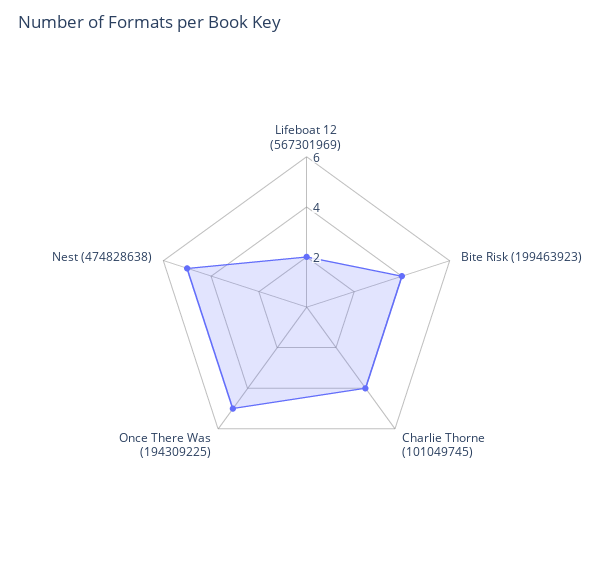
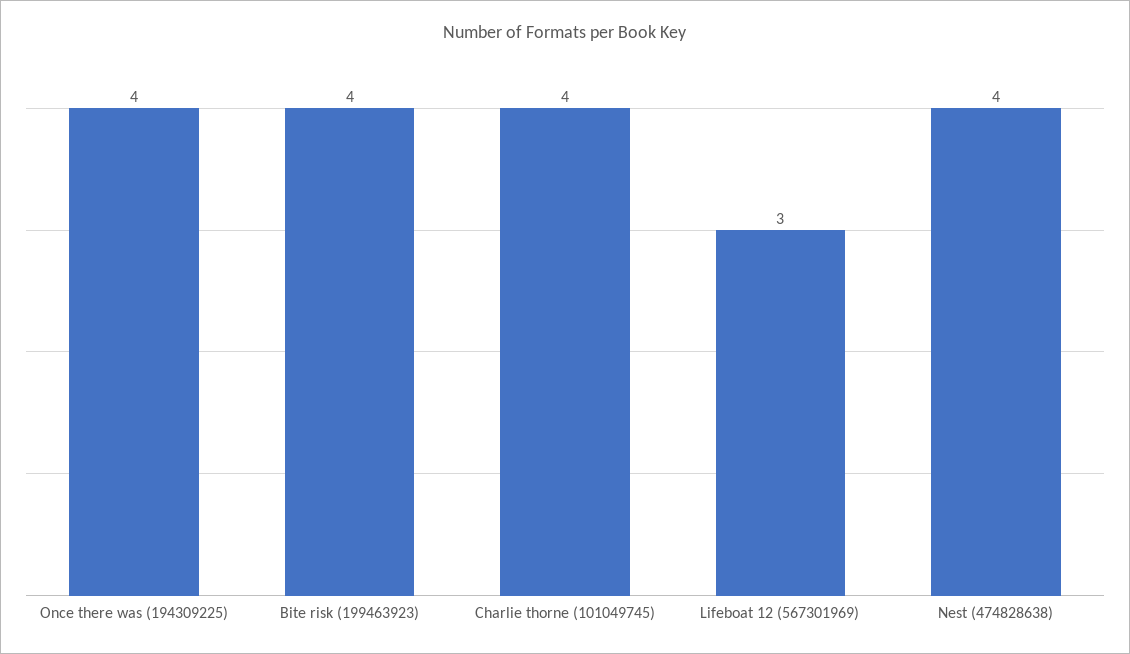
Lifeboat 12 (567301969): 2 -> 3
Once There Was (194309225): 5 -> 4
Nest (474828638): 5 -> 4

